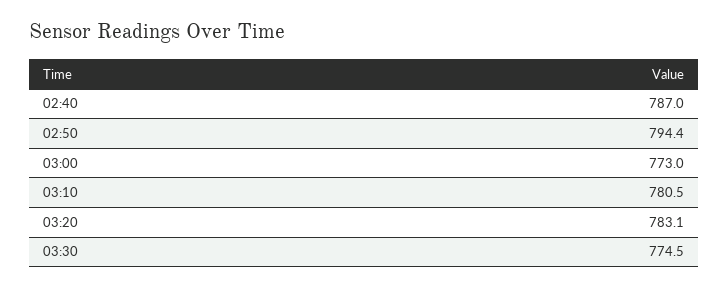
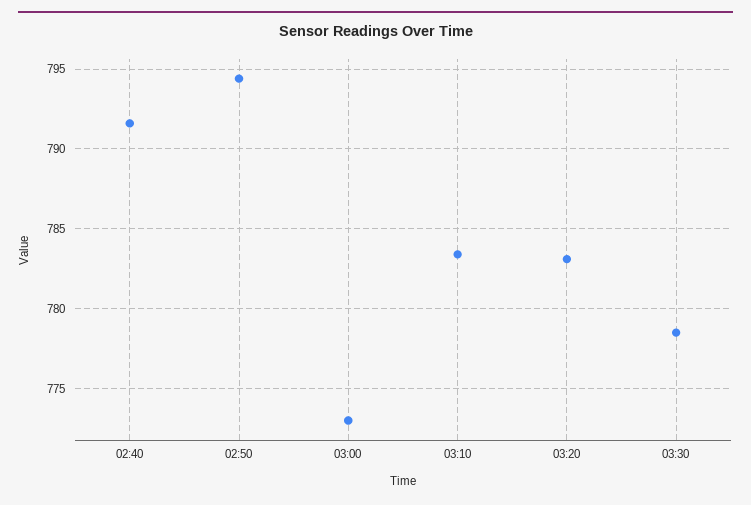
02:40: 787 -> 791.5
03:10: 780.5 -> 783.5
03:30: 774.5 -> 778.5

